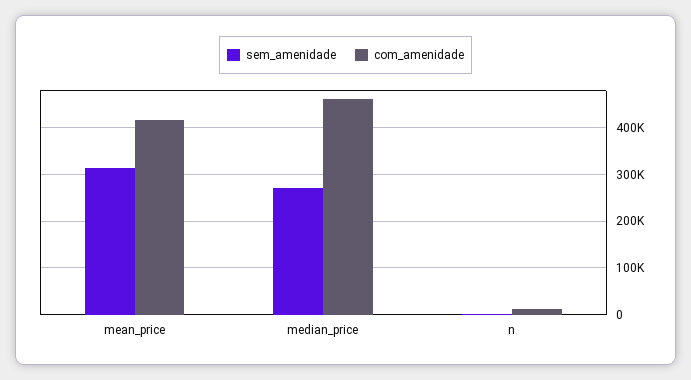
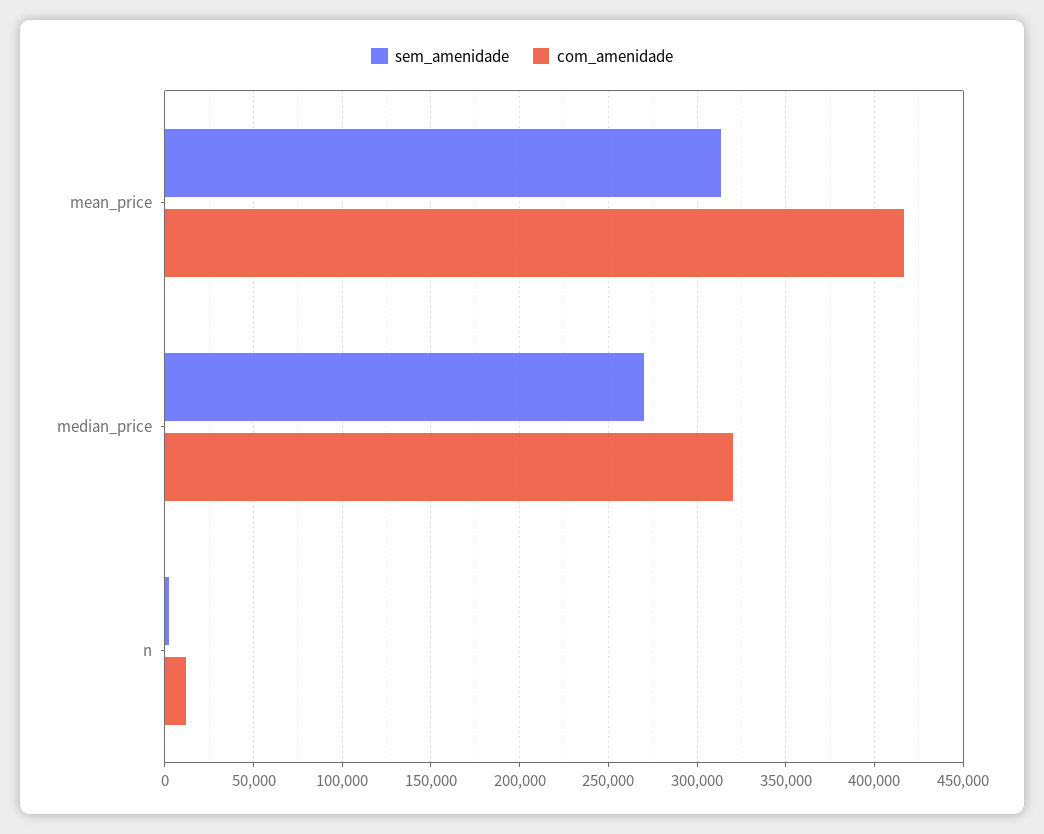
com_amenidade, median_price: 460000 -> 320000

